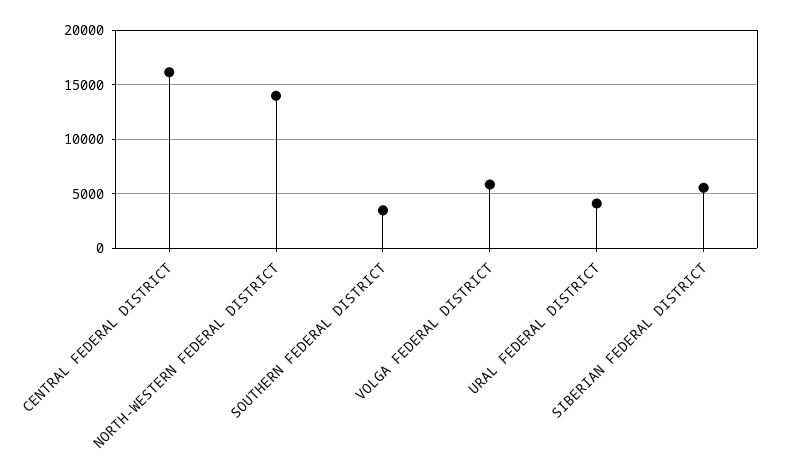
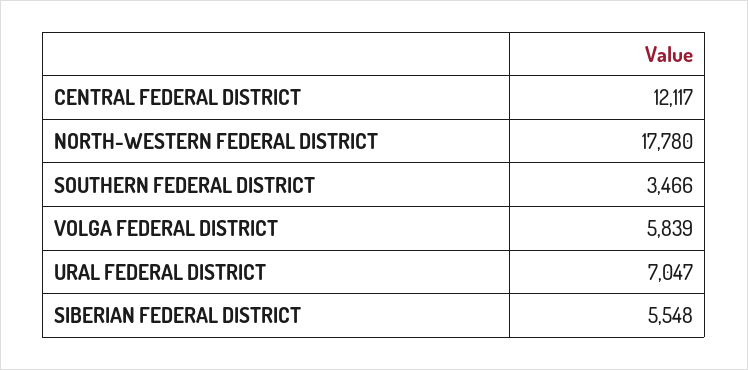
CENTRAL FEDERAL DISTRICT: 16000 -> 12117
NORTH-WESTERN FEDERAL DISTRICT: 14000 -> 17780
URAL FEDERAL DISTRICT: 4000 -> 7047

